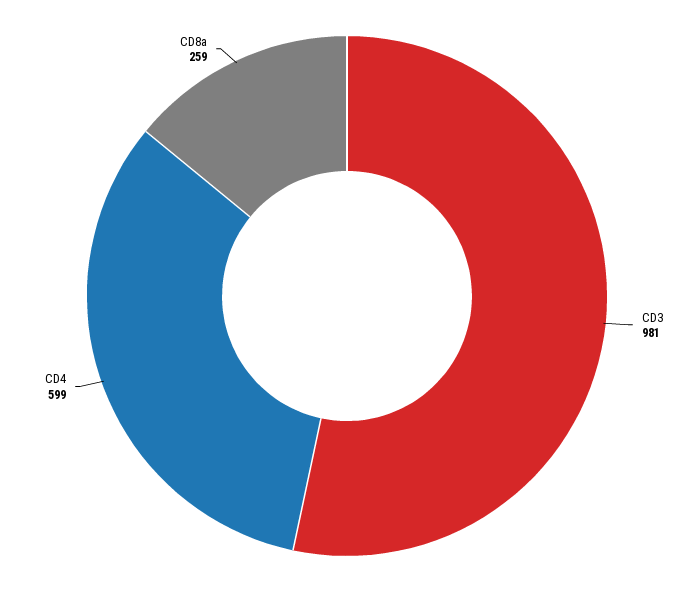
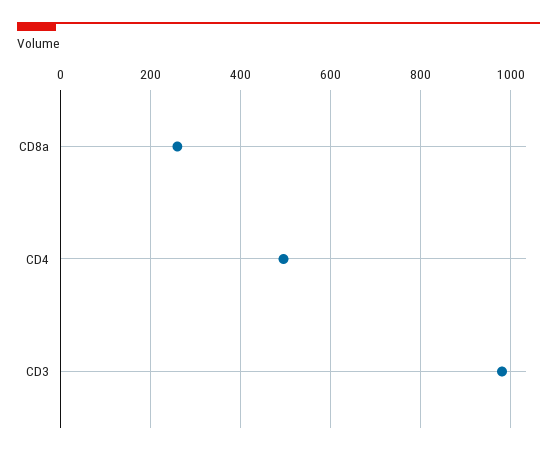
CD4: 599 -> 500

